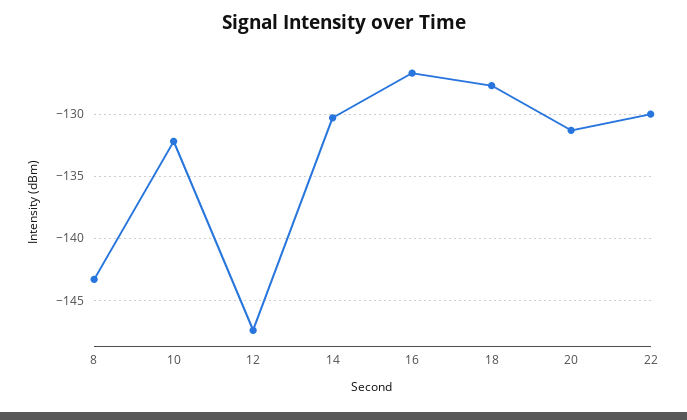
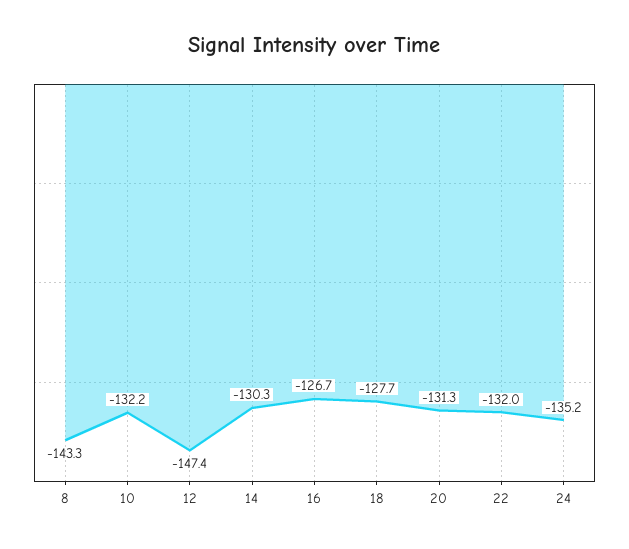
22: -130 -> -132
24: none -> -135.2

